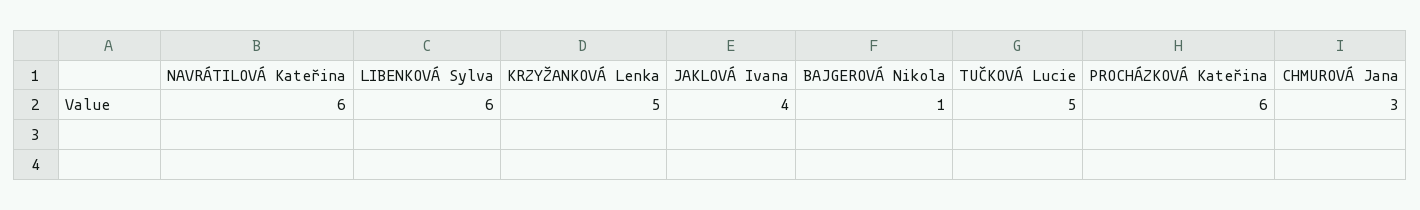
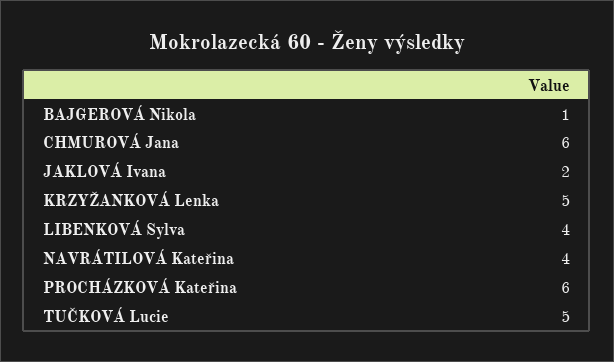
NAVRÁTILOVÁ Kateřina: 6 -> 4
LIBENKOVÁ Sylva: 6 -> 4
JAKLOVÁ Ivana: 4 -> 2
CHMUROVÁ Jana: 3 -> 6

